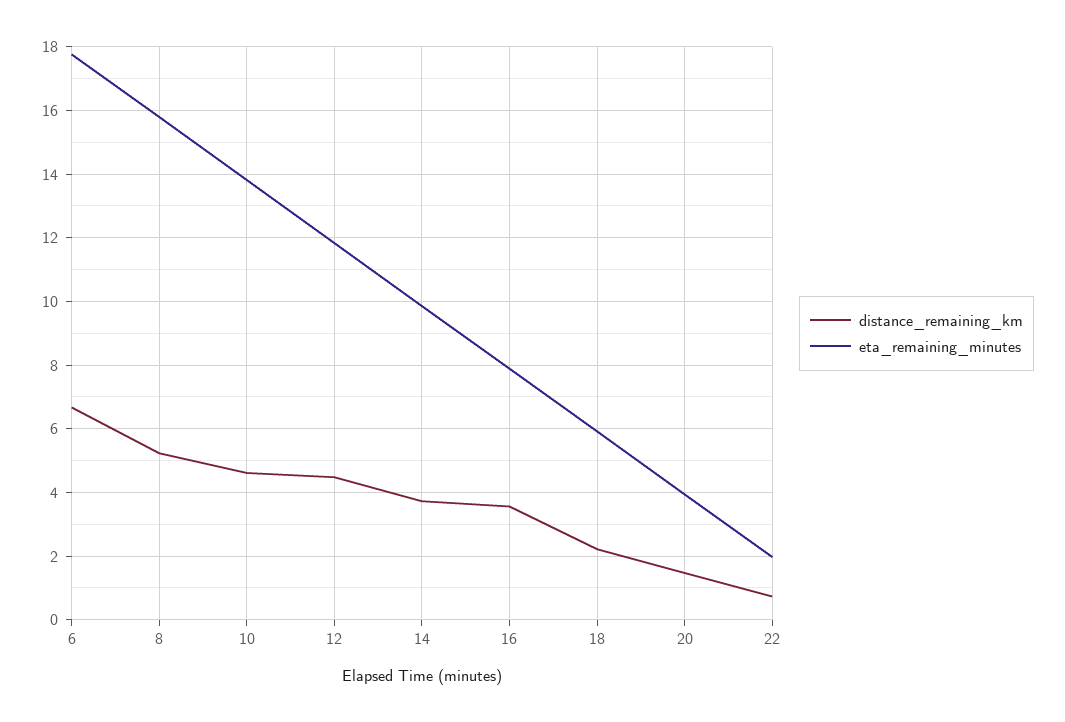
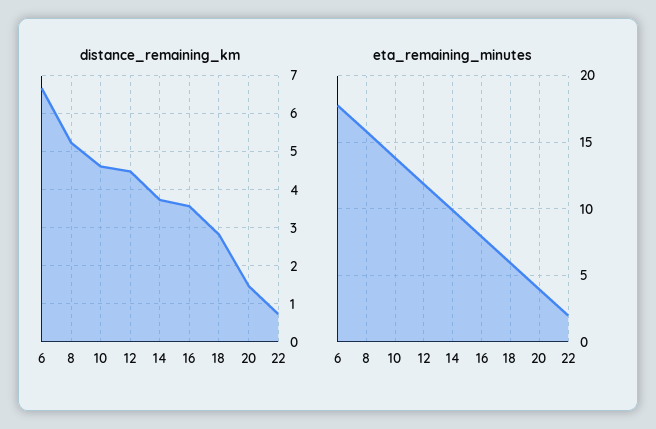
distance_remaining_km, 18: 2.2 -> 2.8

